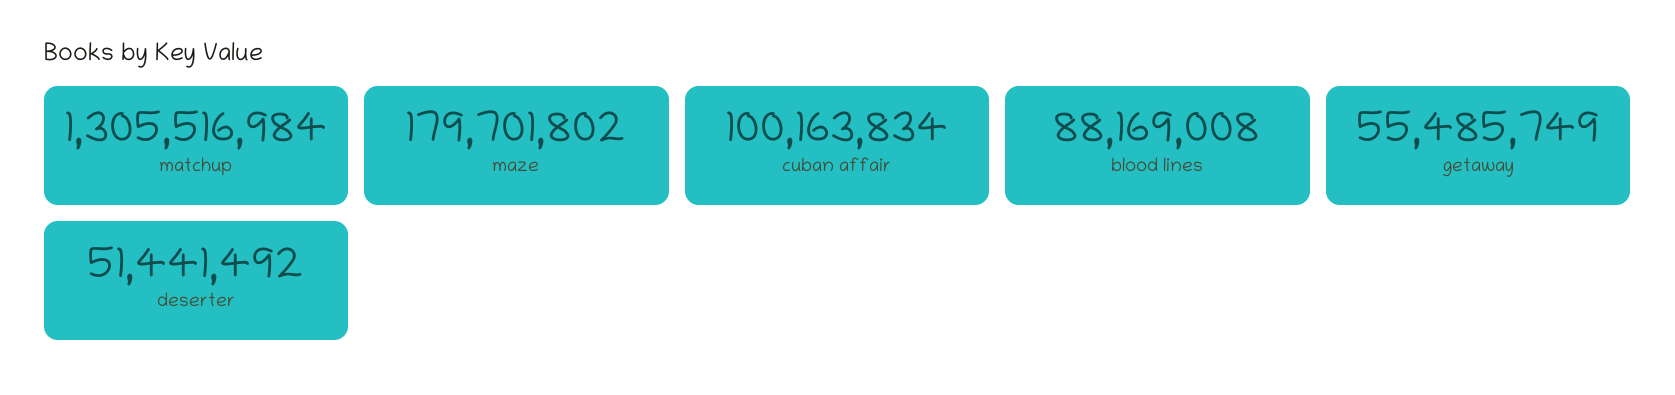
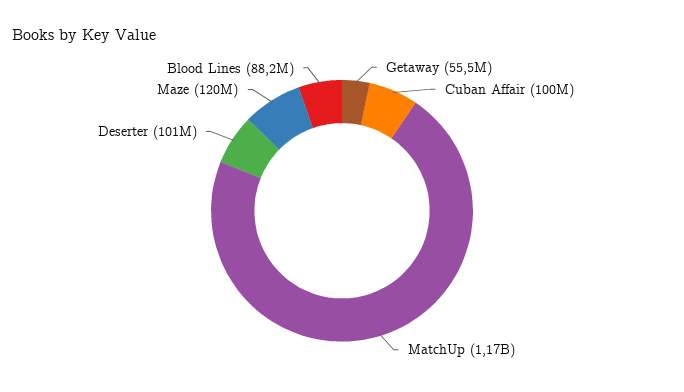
matchup: 1305516984 -> 1170000000
maze: 179701802 -> 120000000
deserter: 51441492 -> 101000000

